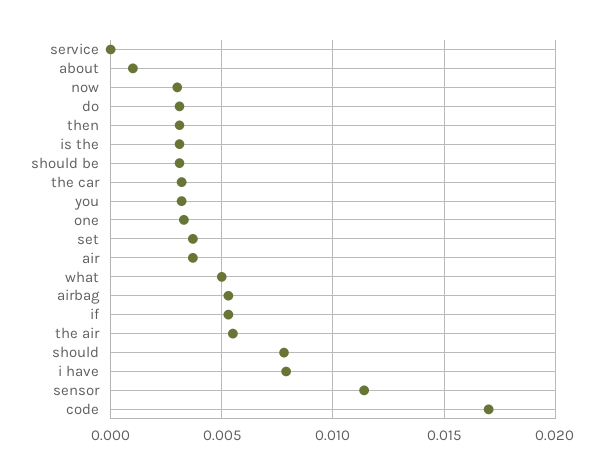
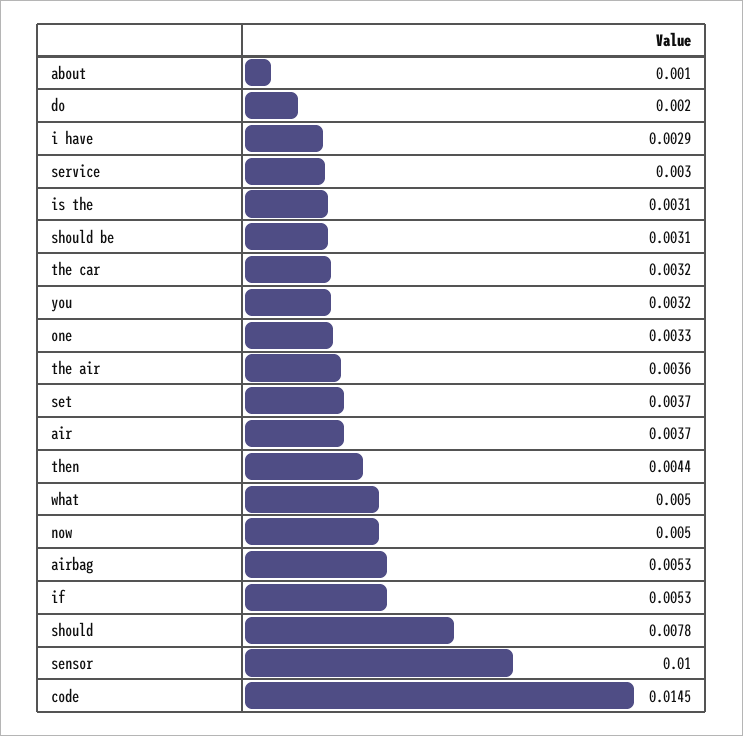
service: 0 -> 0.003
now: 0.003 -> 0.005
do: 0.003 -> 0.002
then: 0.003 -> 0.0044
the air: 0.0055 -> 0.0036
i have: 0.008 -> 0.0029
sensor: 0.0115 -> 0.01
code: 0.017 -> 0.0145

